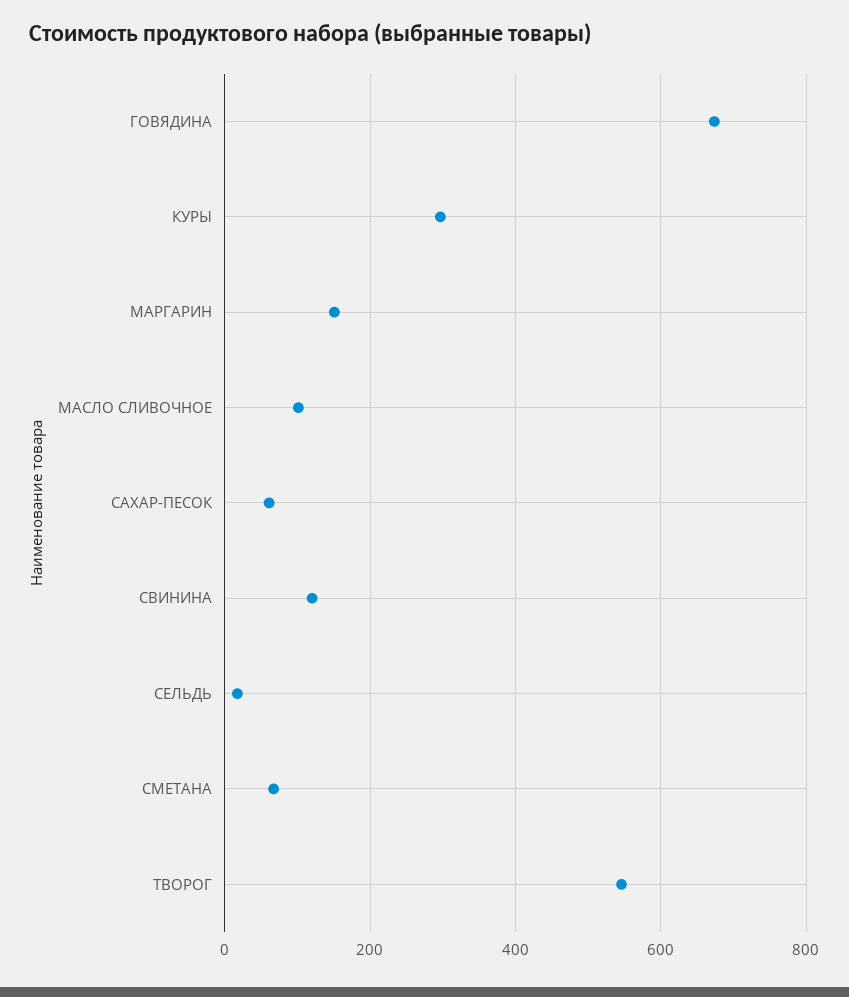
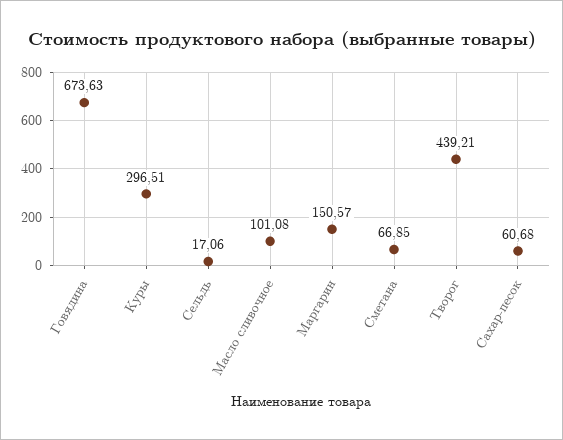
СВИНИНА: 120 -> none
ТВОРОГ: 540 -> 439.21

